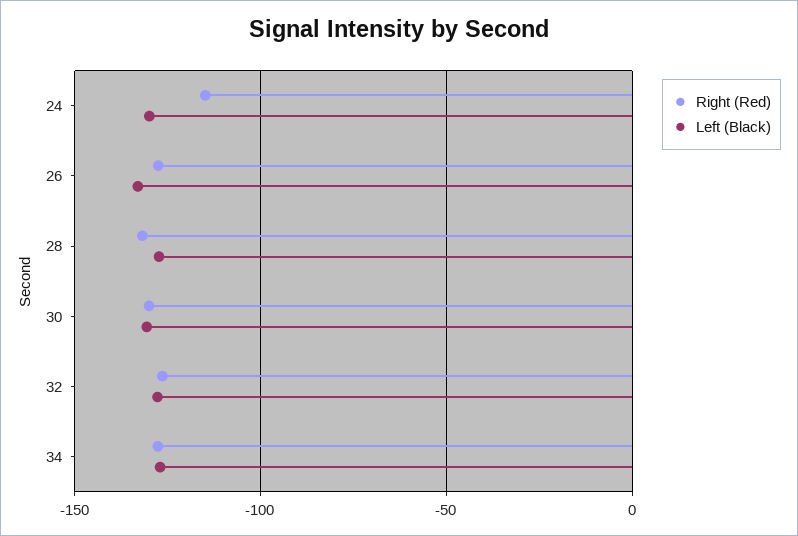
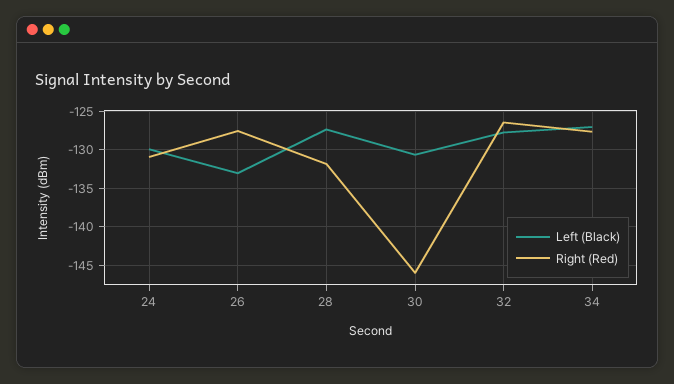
Right (Red), 24: -115 -> -131
Right (Red), 30: -130 -> -146

